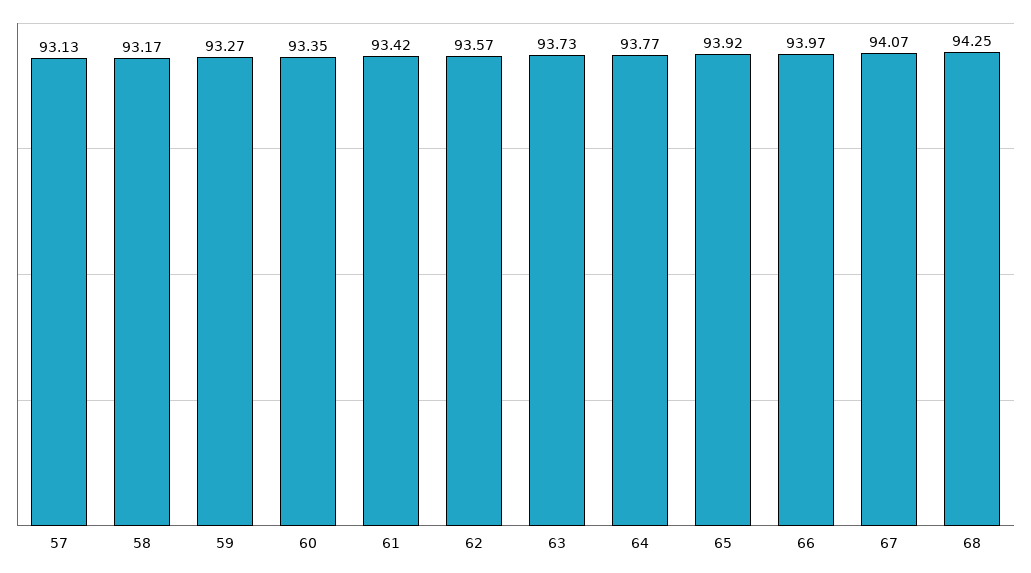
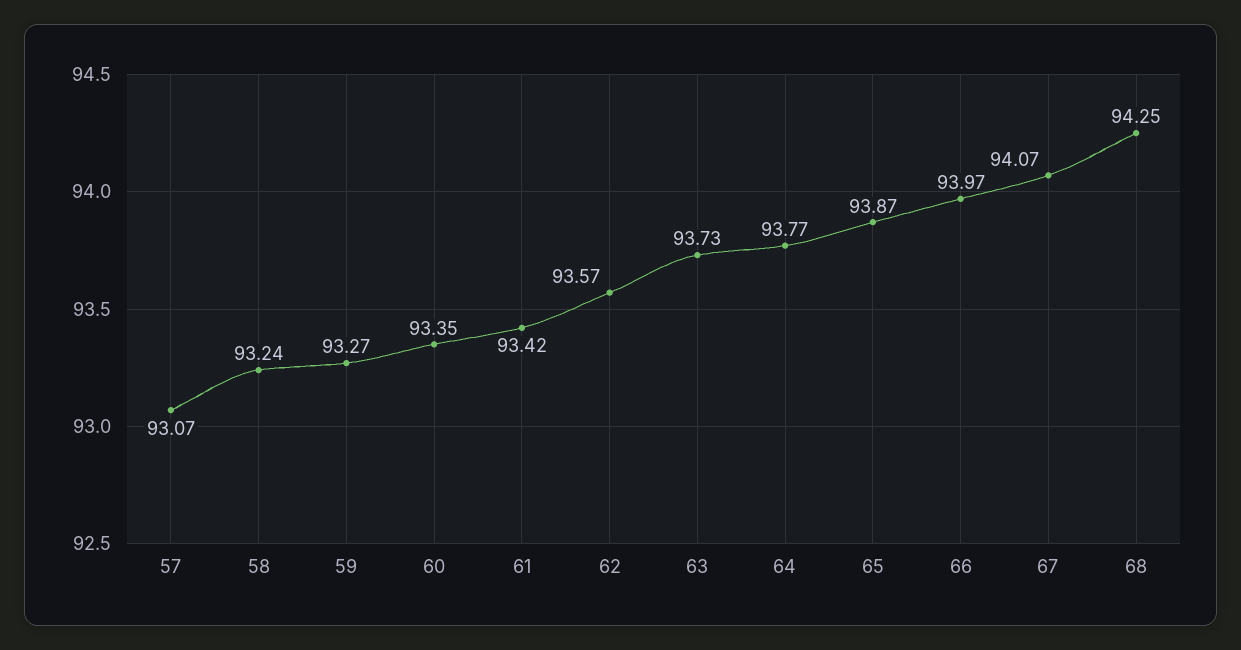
57: 93.13 -> 93.07
58: 93.17 -> 93.24
65: 93.92 -> 93.87

